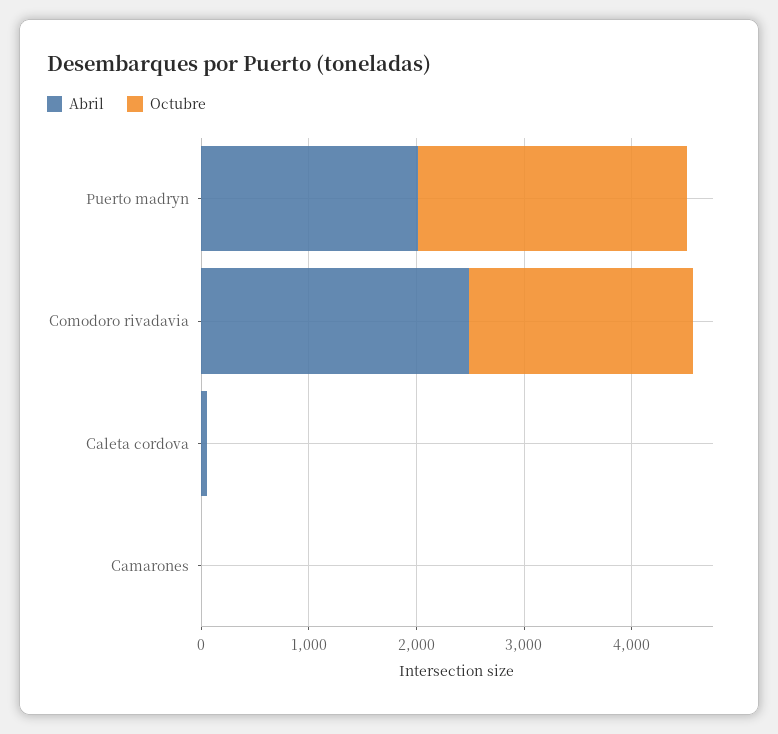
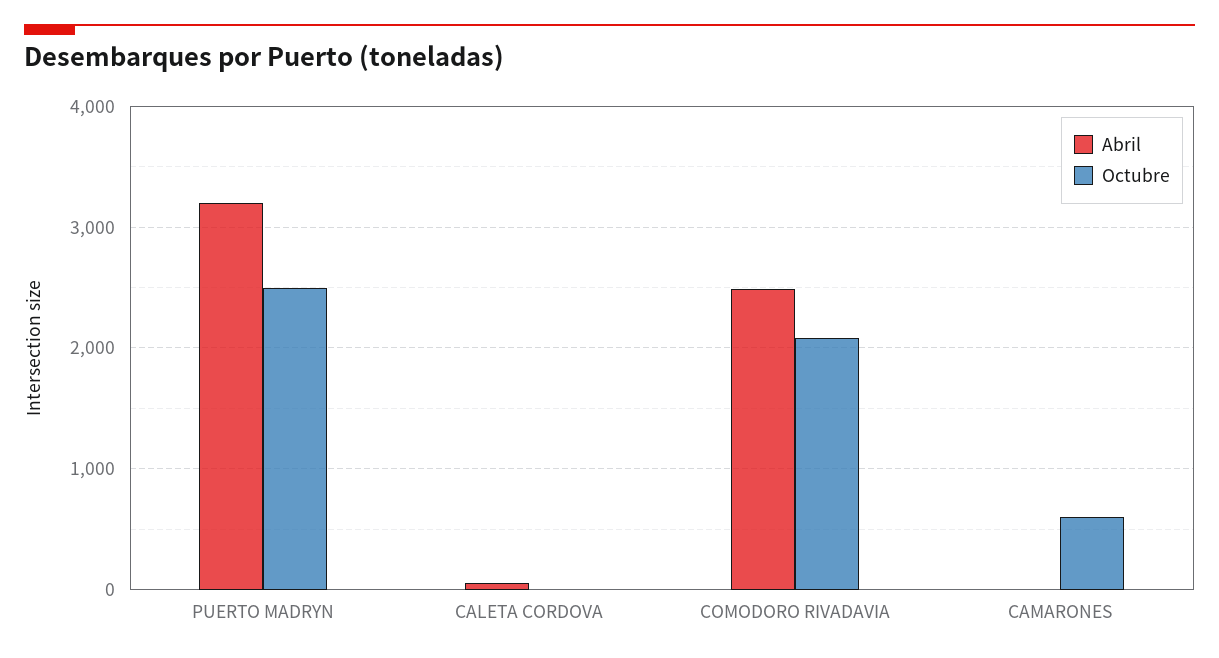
Abril, Puerto madryn: 2000 -> 3200
Octubre, Camarones: 0 -> 600

